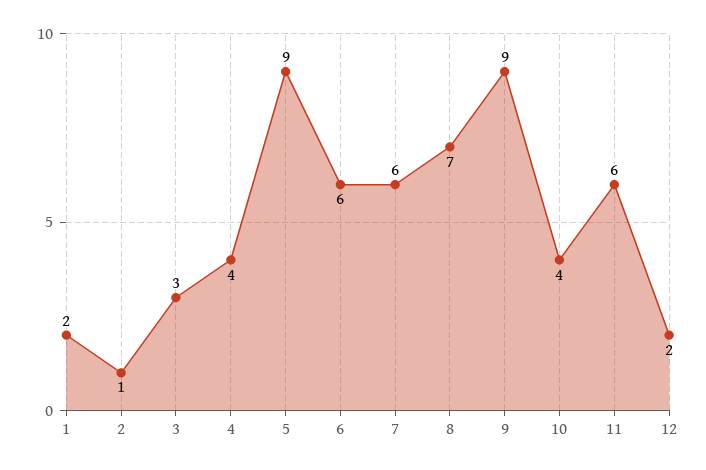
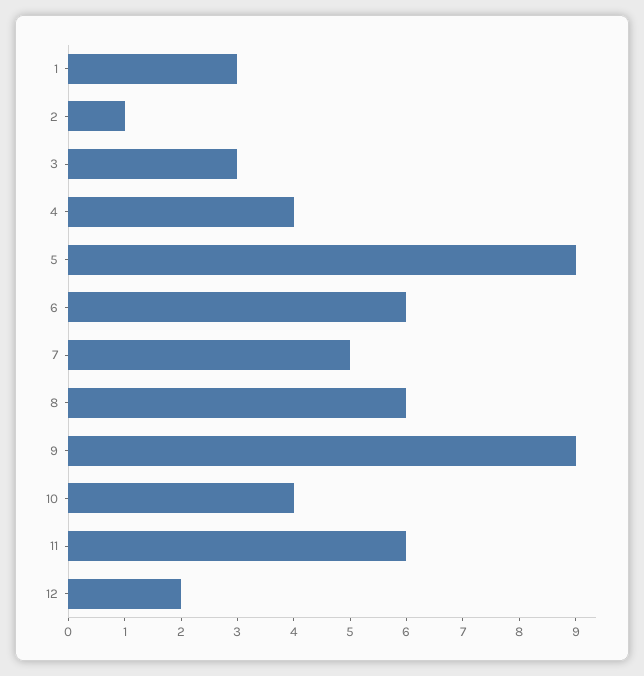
1: 2 -> 3
7: 6 -> 5
8: 7 -> 6

